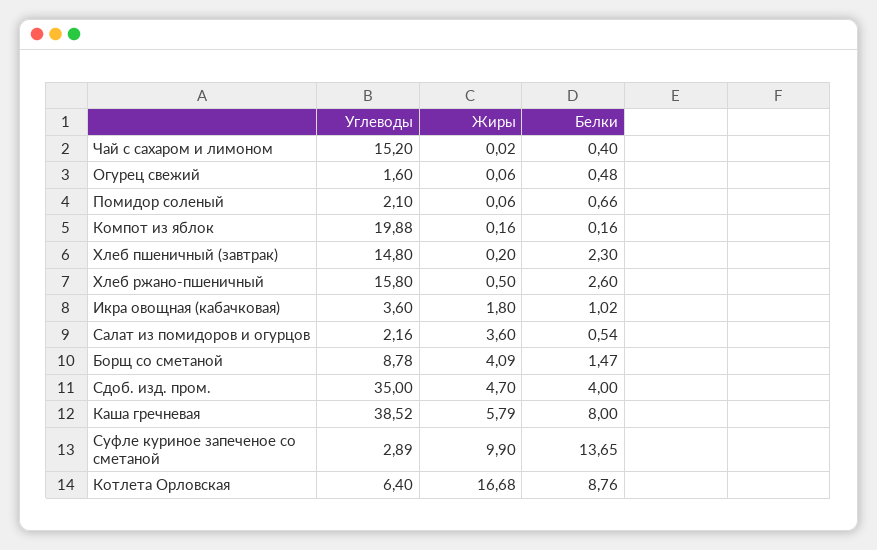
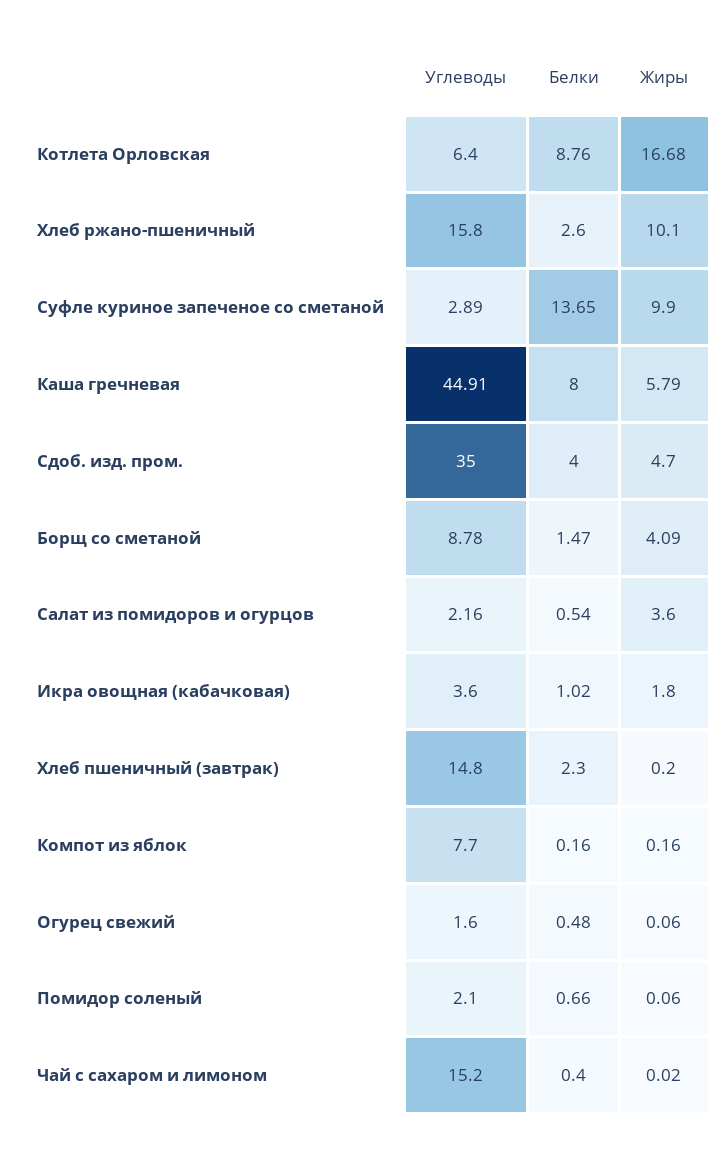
Углеводы, Компот из яблок: 19.88 -> 7.7
Жиры, Хлеб ржано-пшеничный: 0.5 -> 10.1
Углеводы, Каша гречневая: 38.52 -> 44.91

